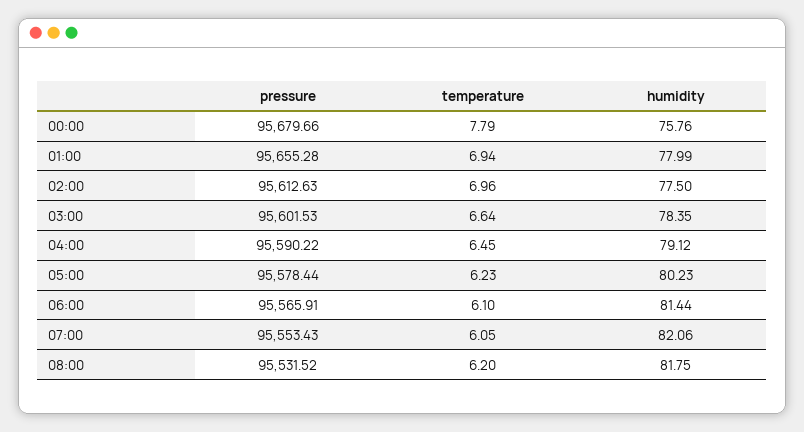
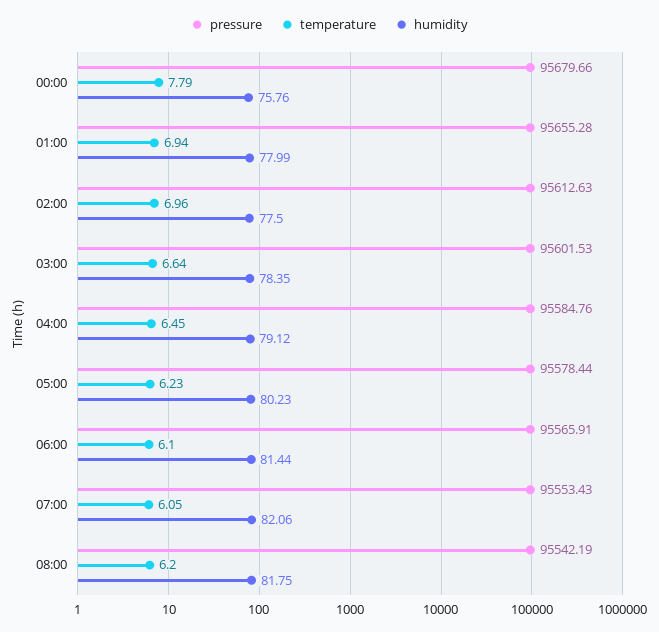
pressure, 04:00: 95590.22 -> 95584.76
pressure, 08:00: 95531.52 -> 95542.19

